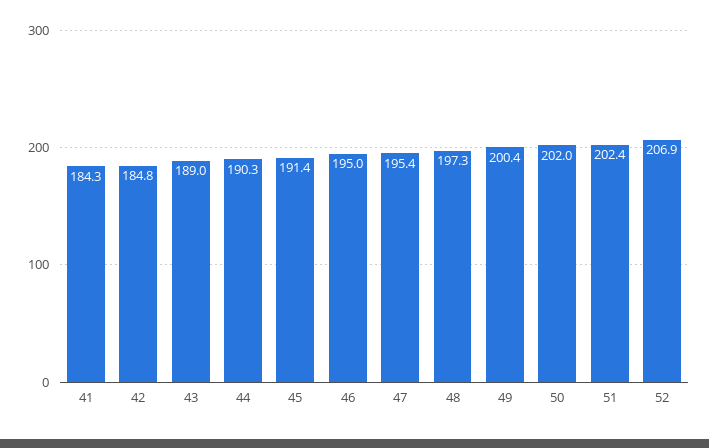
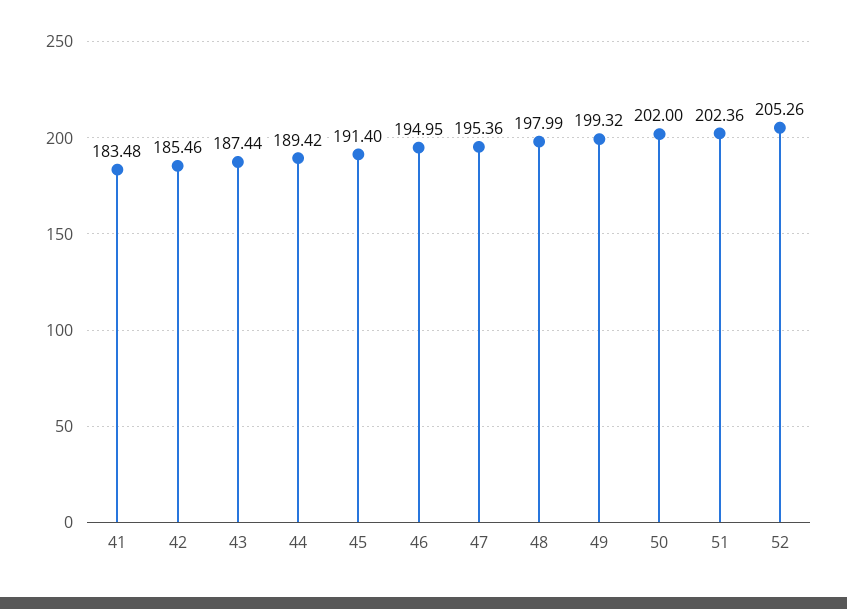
41: 184.3 -> 183.48
42: 184.8 -> 185.46
43: 189 -> 187.44
44: 190.3 -> 189.42
48: 197.3 -> 197.99
49: 200.4 -> 199.32
52: 206.9 -> 205.26

